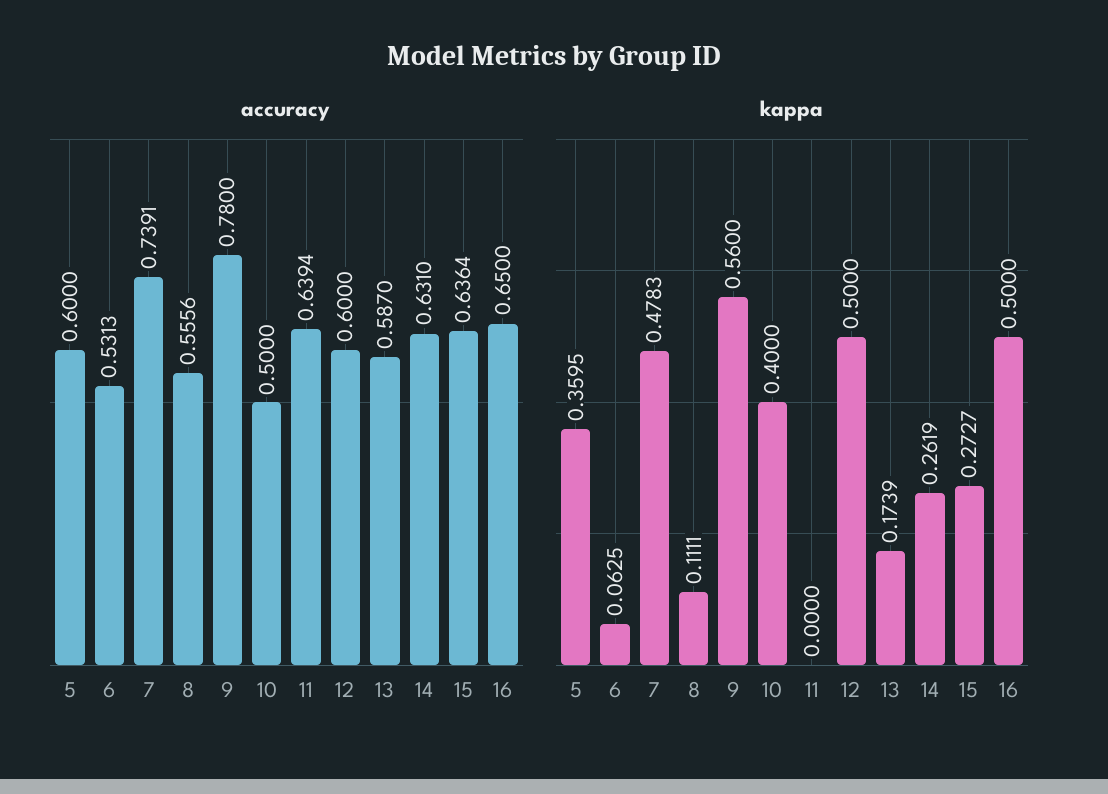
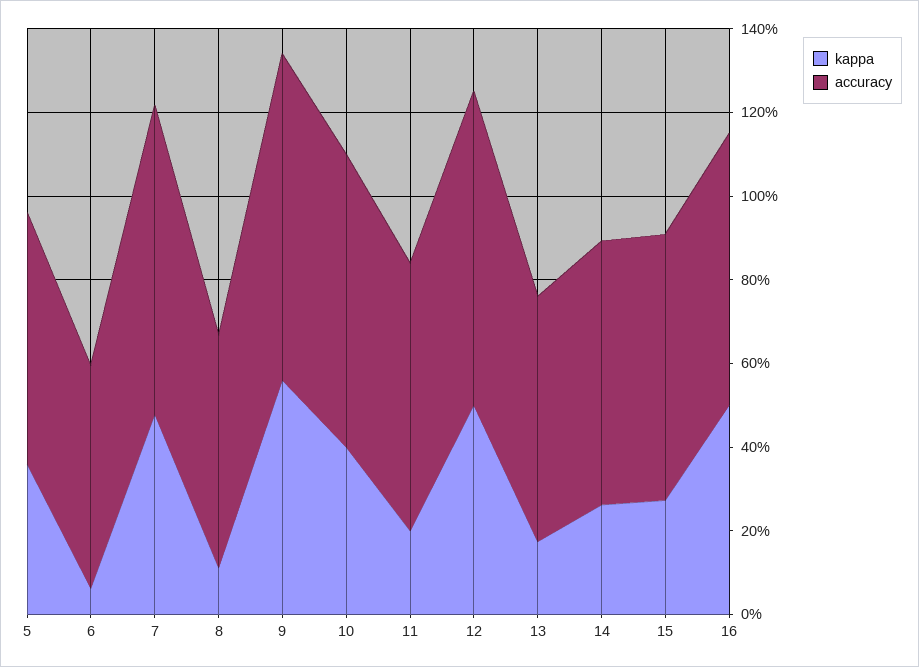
accuracy, 10: 0.5 -> 0.7
accuracy, 12: 0.6 -> 0.75
kappa, 11: 0 -> 0.2

